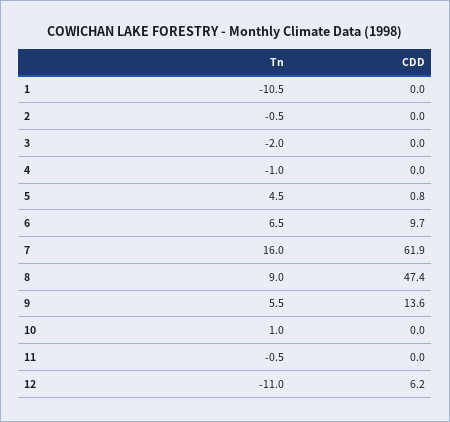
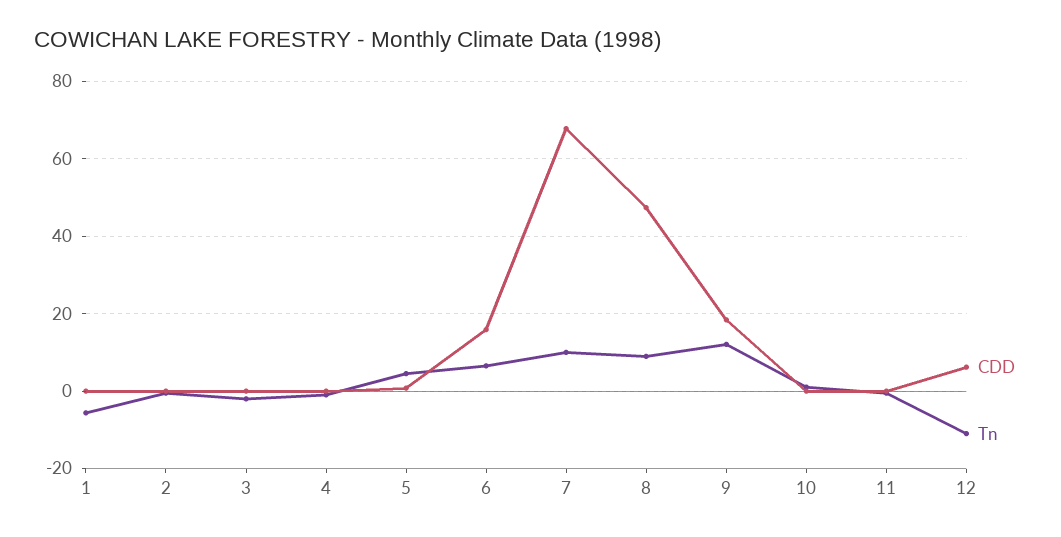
Tn, 1: -10.5 -> -6
CDD, 6: 9.7 -> 16
Tn, 7: 16 -> 10
CDD, 7: 61.9 -> 68
Tn, 9: 5.5 -> 12
CDD, 9: 13.6 -> 18

